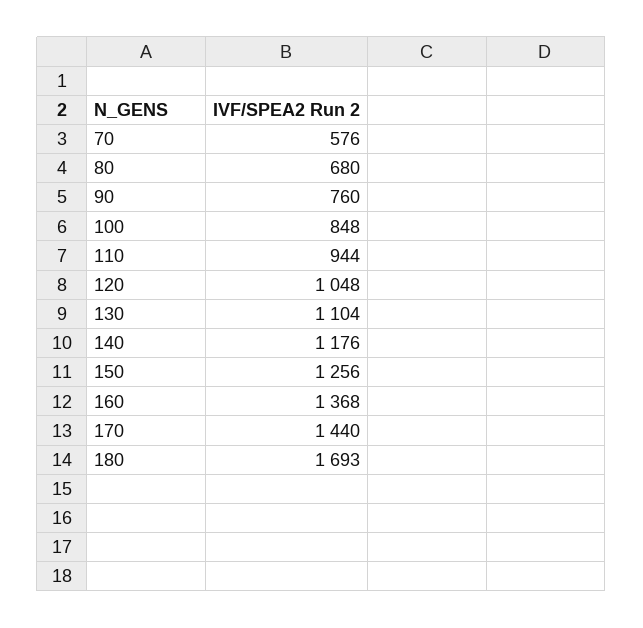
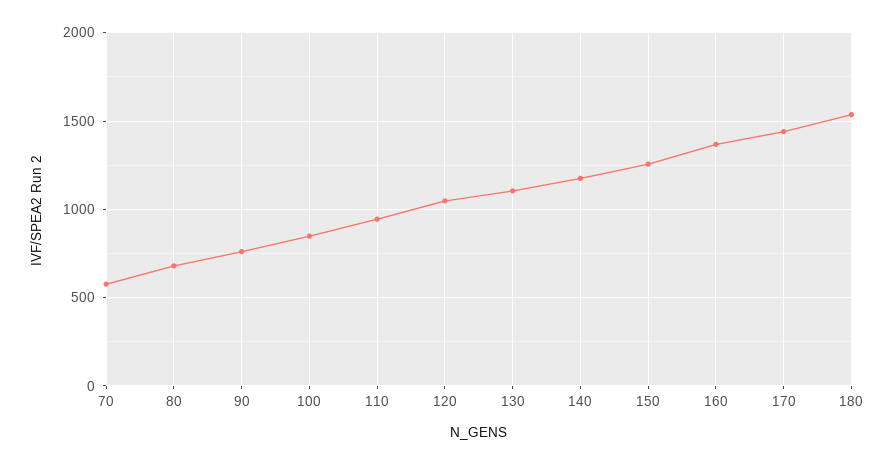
180: 1693 -> 1550

